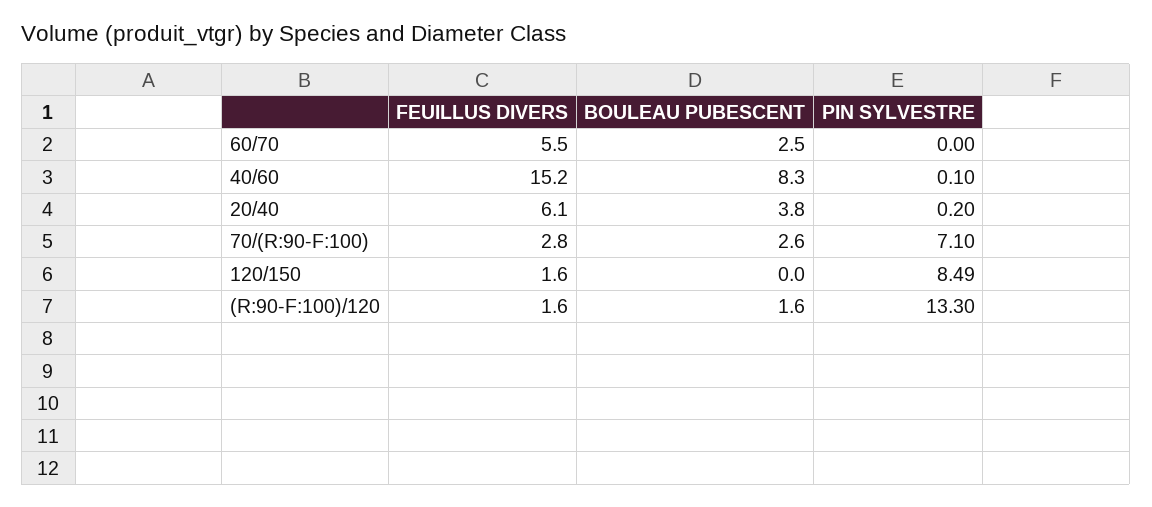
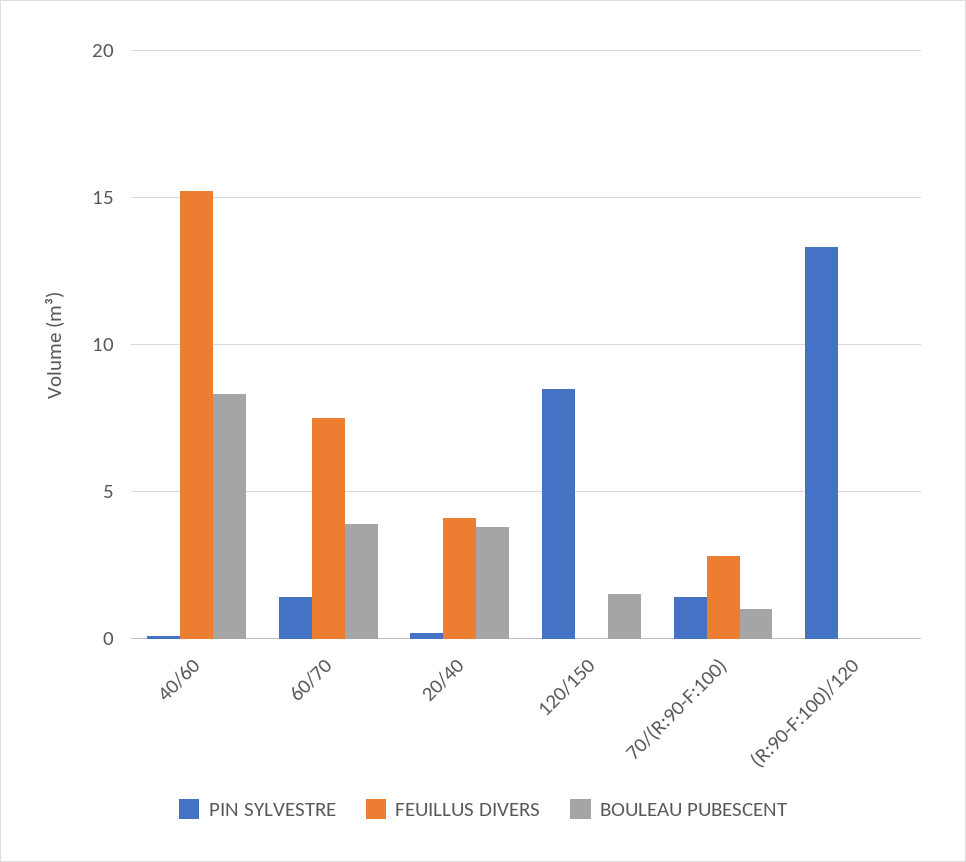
FEUILLUS DIVERS, 60/70: 5.5 -> 7.5
BOULEAU PUBESCENT, 60/70: 2.5 -> 4
PIN SYLVESTRE, 60/70: 0 -> 1.5
FEUILLUS DIVERS, 20/40: 6.1 -> 4
BOULEAU PUBESCENT, 70/(R:90-F:100): 2.6 -> 1
PIN SYLVESTRE, 70/(R:90-F:100): 7.1 -> 1.5
FEUILLUS DIVERS, 120/150: 1.6 -> 0
BOULEAU PUBESCENT, 120/150: 0 -> 1.5
FEUILLUS DIVERS, (R:90-F:100)/120: 1.6 -> 0
BOULEAU PUBESCENT, (R:90-F:100)/120: 1.6 -> 0

